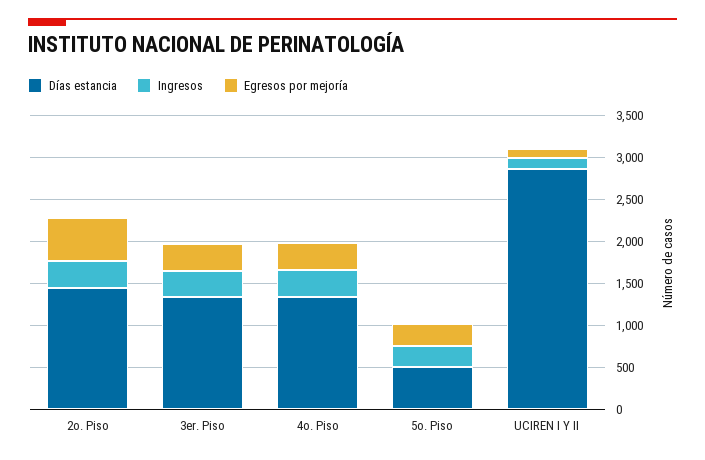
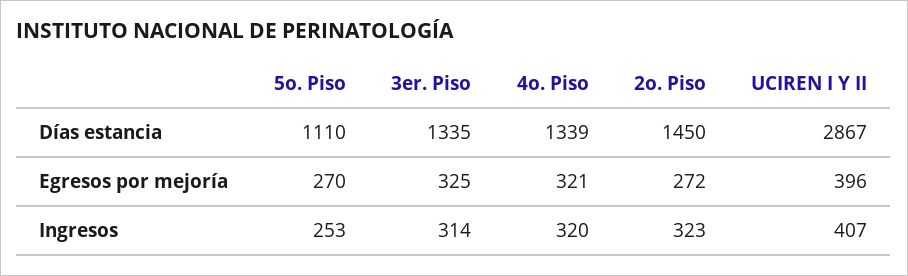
Egresos por mejoría, 2o. Piso: 500 -> 272
Días estancia, 5o. Piso: 500 -> 1110
Ingresos, UCIREN I Y II: 100 -> 407
Egresos por mejoría, UCIREN I Y II: 100 -> 396

